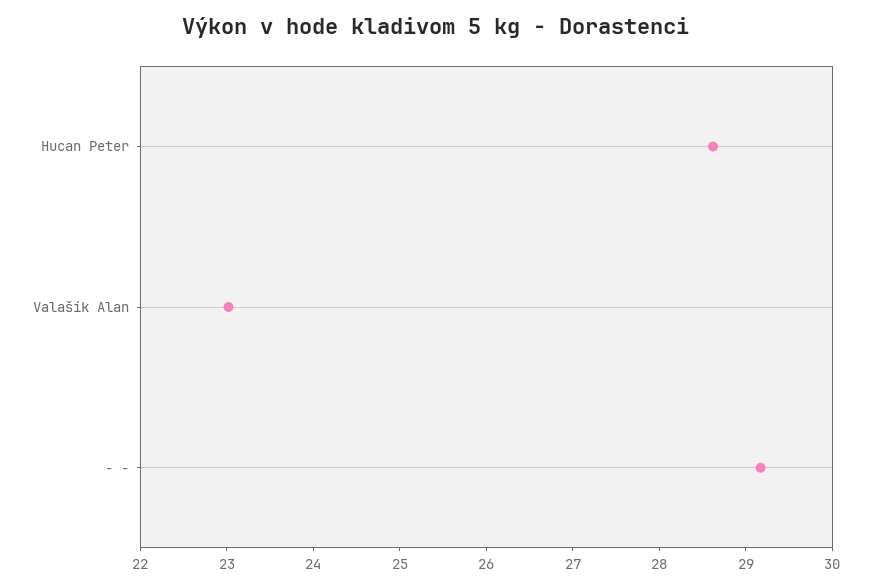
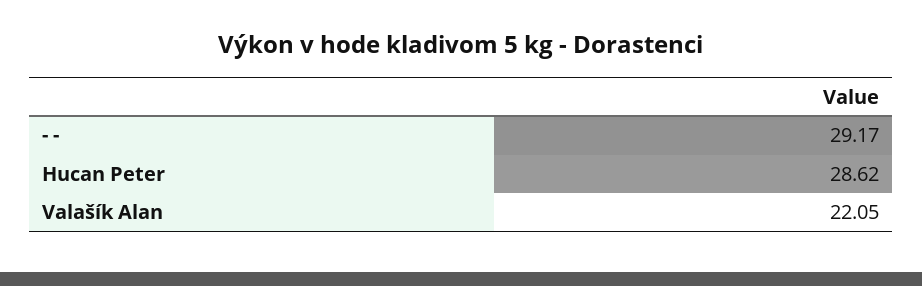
Valašík Alan: 23 -> 22.05

